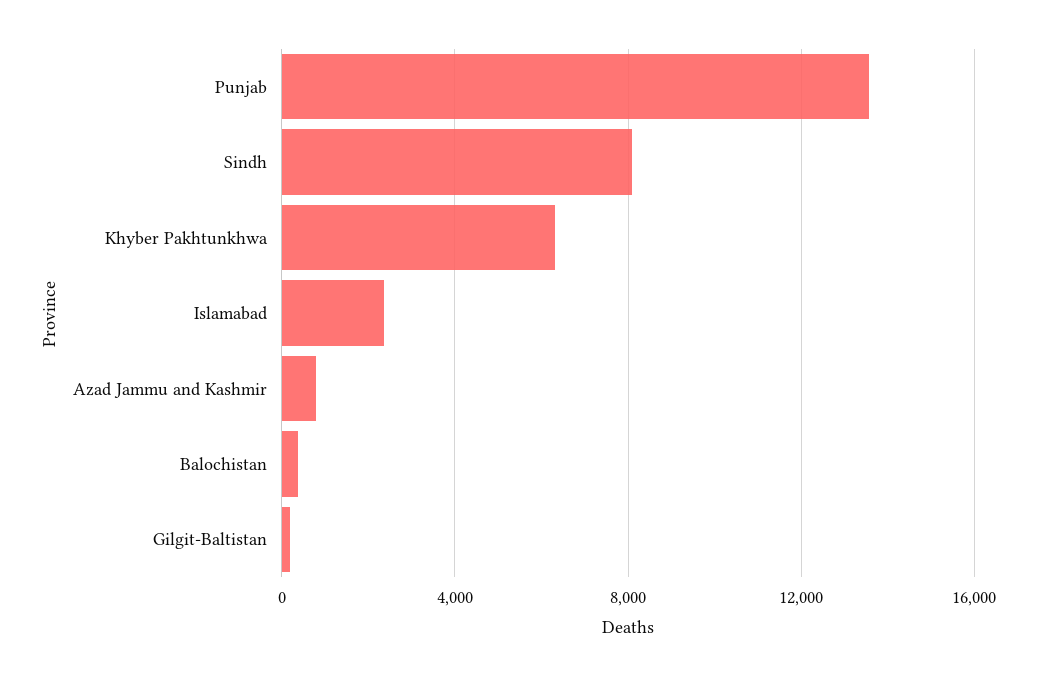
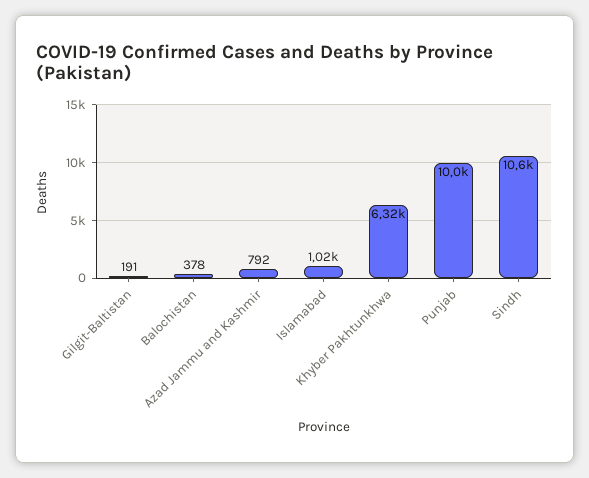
Punjab: 13500 -> 10000
Sindh: 8000 -> 10600
Islamabad: 2500 -> 1020

